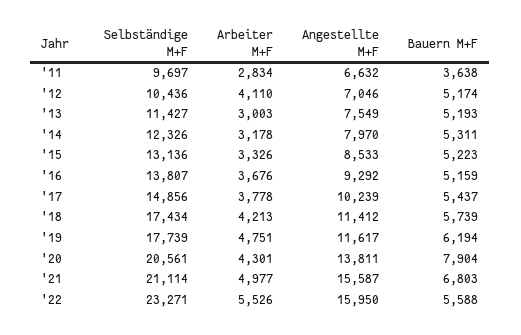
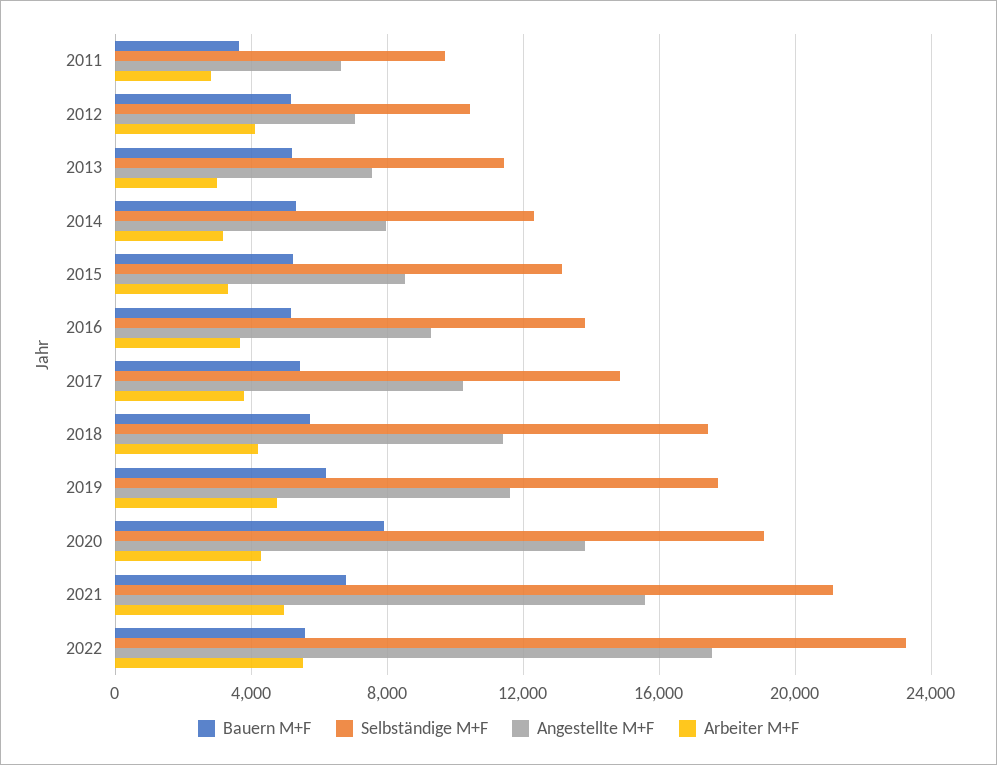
Selbständige M+F, '20: 20561 -> 19000
Angestellte M+F, '22: 15950 -> 17500

